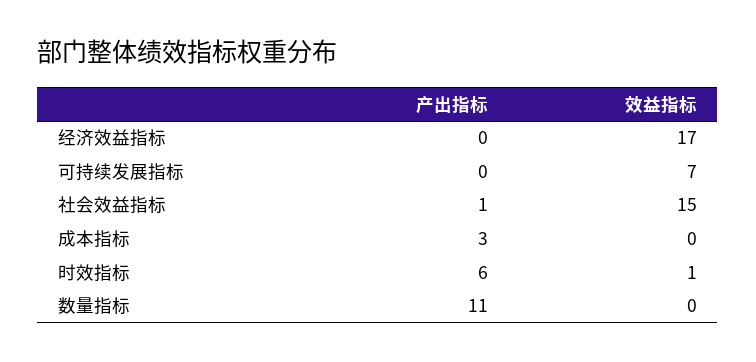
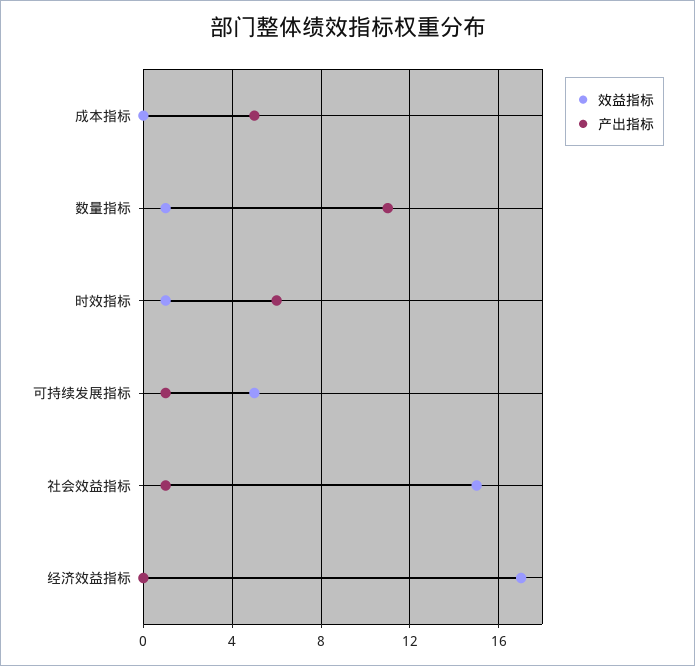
产出指标, 可持续发展指标: 0 -> 1
效益指标, 可持续发展指标: 7 -> 5
产出指标, 成本指标: 3 -> 5
效益指标, 数量指标: 0 -> 1

